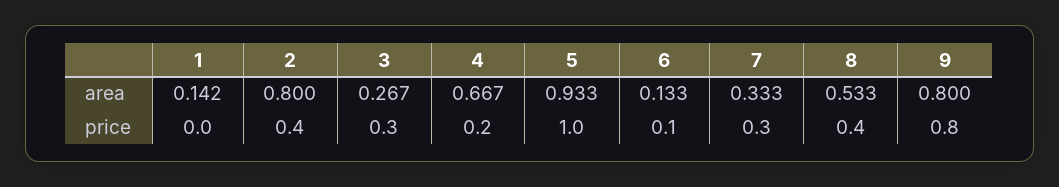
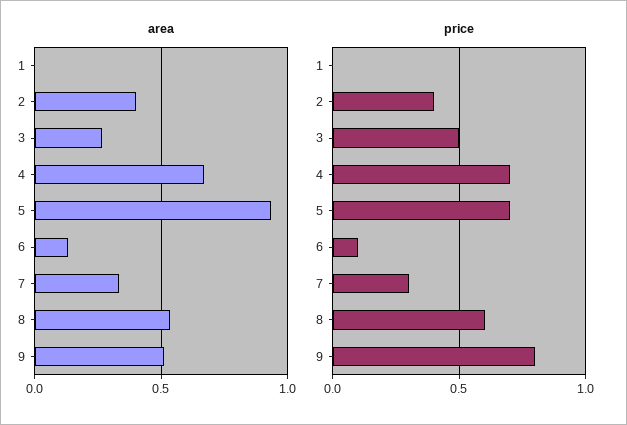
area, 1: 0.142 -> 0
area, 2: 0.8 -> 0.4
area, 9: 0.8 -> 0.5
price, 3: 0.3 -> 0.5
price, 4: 0.2 -> 0.7
price, 5: 1 -> 0.7
price, 8: 0.4 -> 0.6

